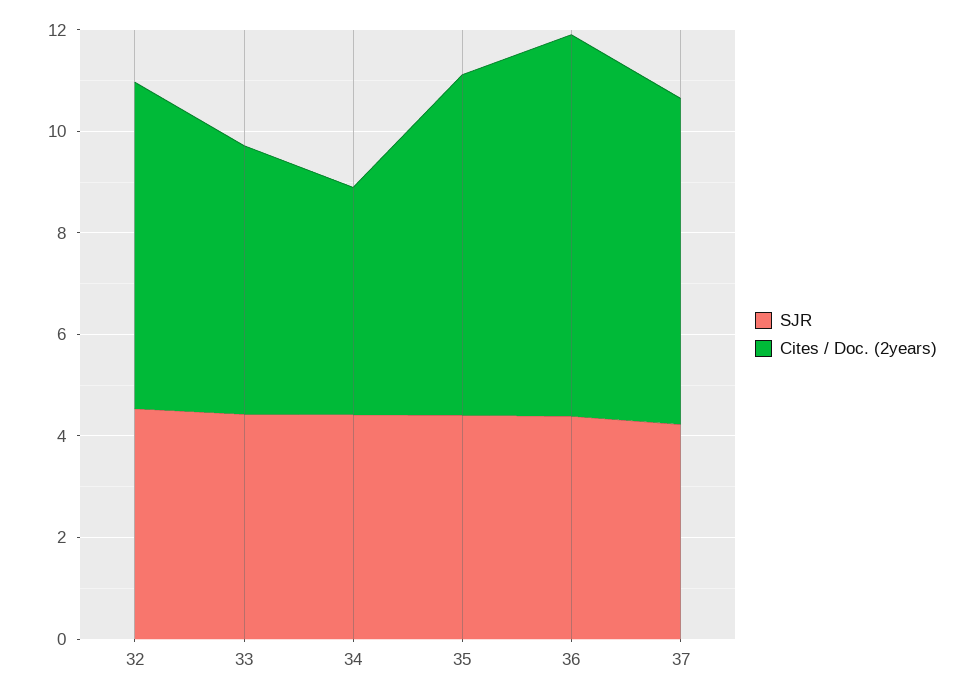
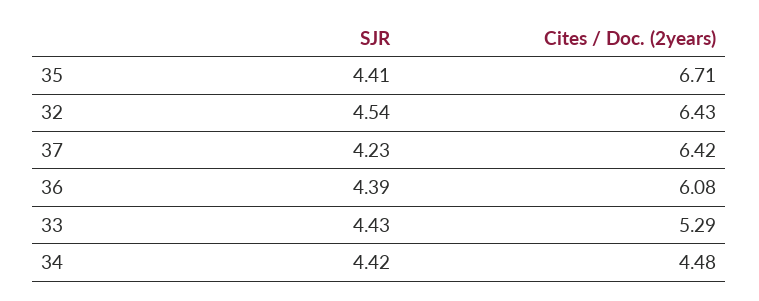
Cites / Doc. (2years), 36: 7.5 -> 6.08

